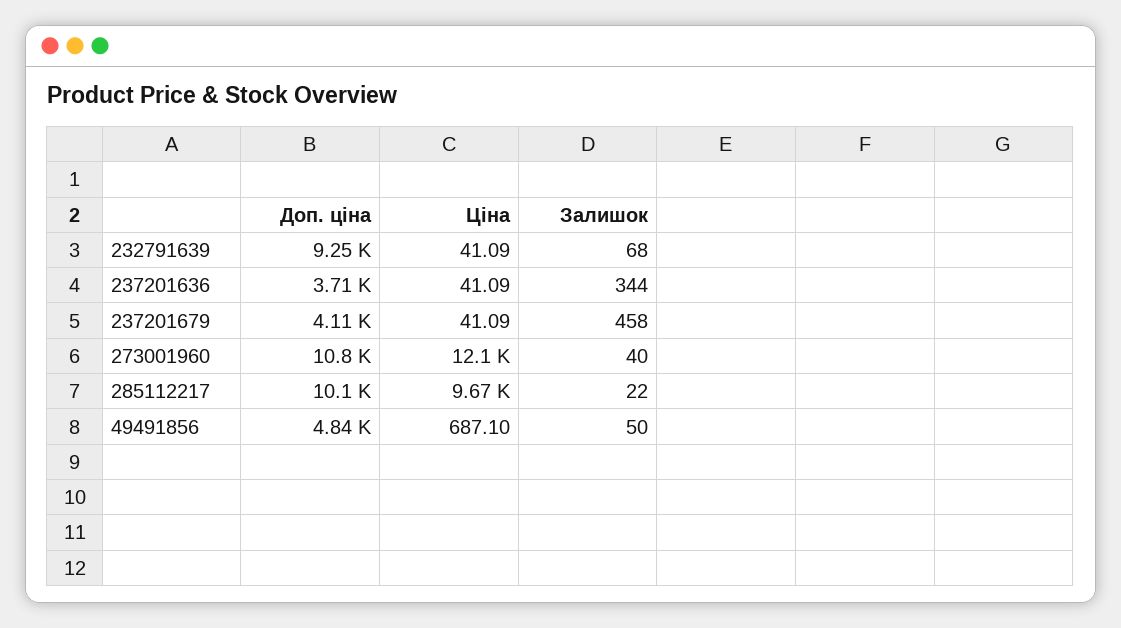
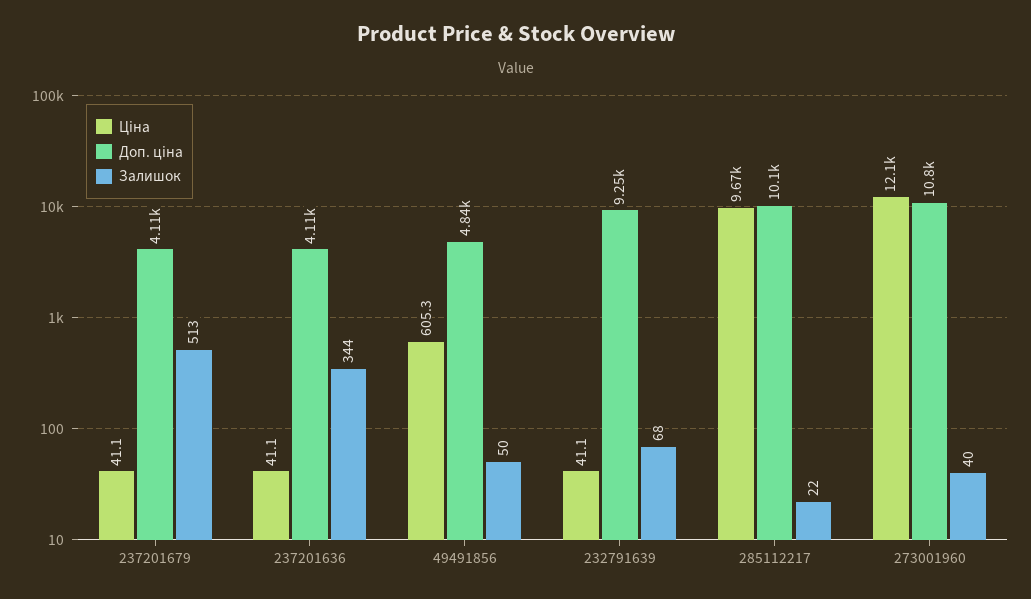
Доп. ціна, 237201636: 3710 -> 4110
Залишок, 237201679: 458 -> 513
Ціна, 49491856: 687.1 -> 605.3

